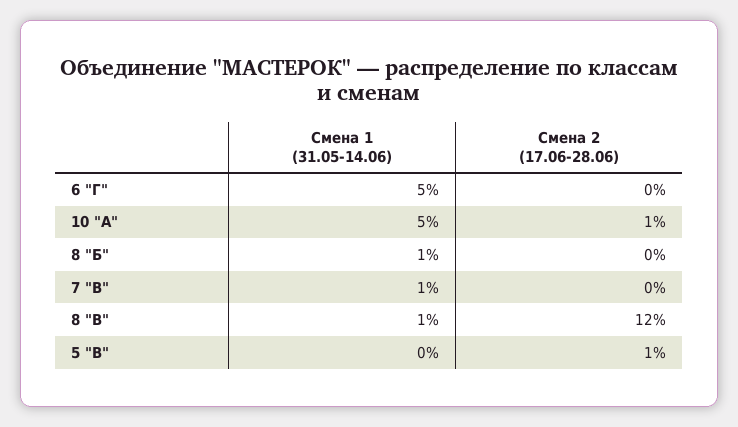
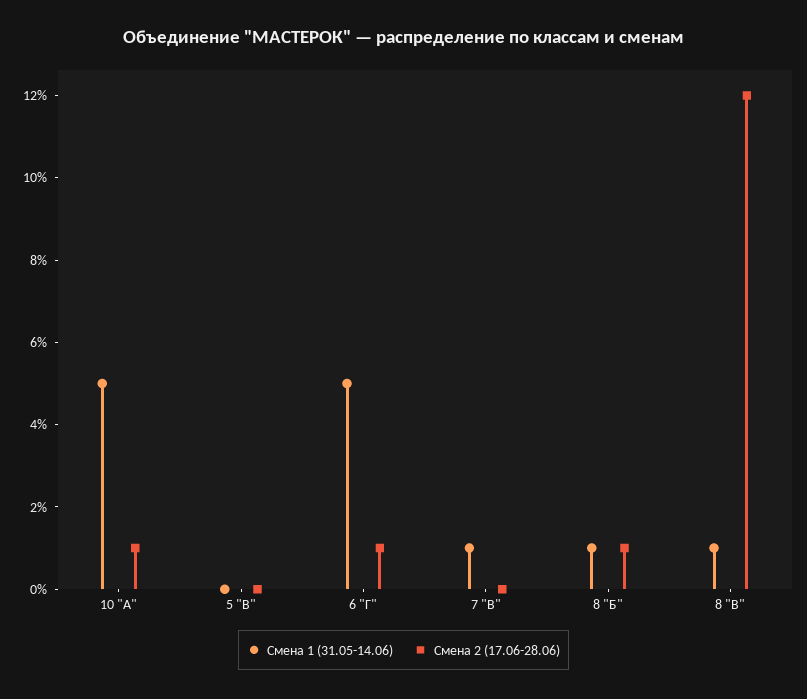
Смена 2 (17.06-28.06), 6 "Г": 0 -> 1
Смена 2 (17.06-28.06), 8 "Б": 0 -> 1
Смена 2 (17.06-28.06), 5 "В": 1 -> 0

